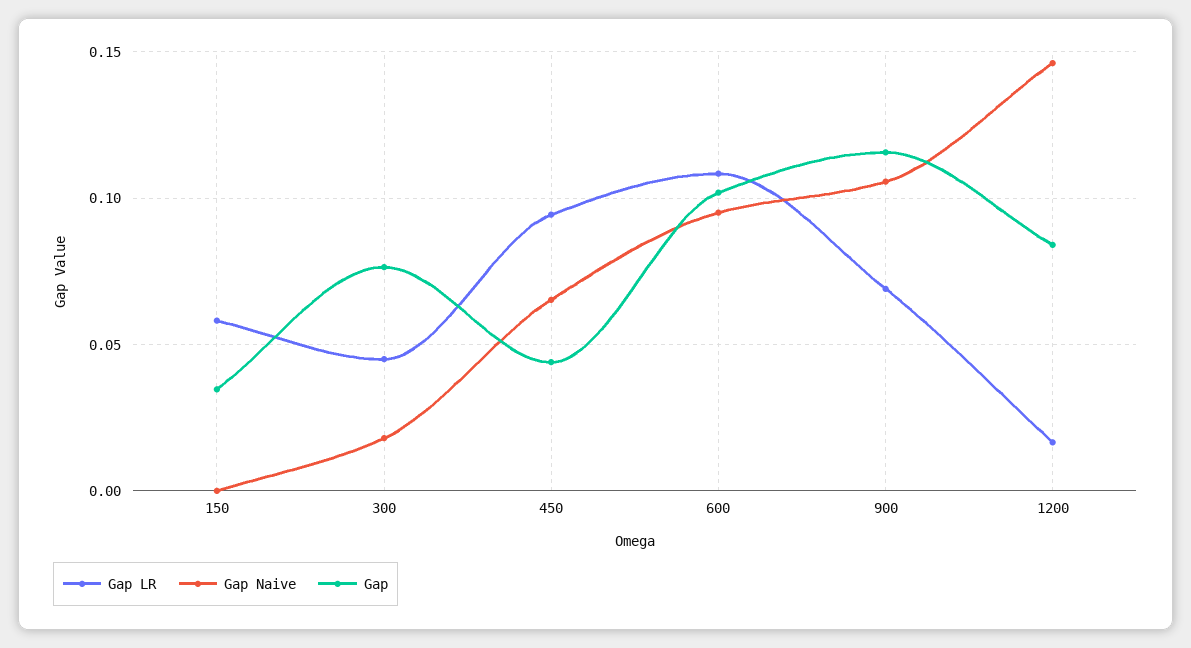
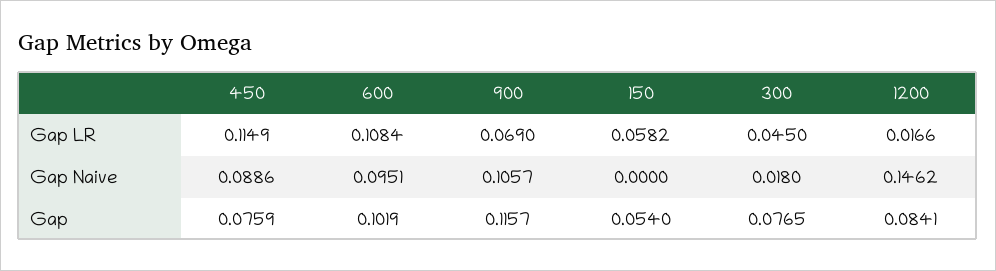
Gap, 150: 0.035 -> 0.054
Gap LR, 450: 0.095 -> 0.1149
Gap Naive, 450: 0.065 -> 0.0886
Gap, 450: 0.045 -> 0.0759

